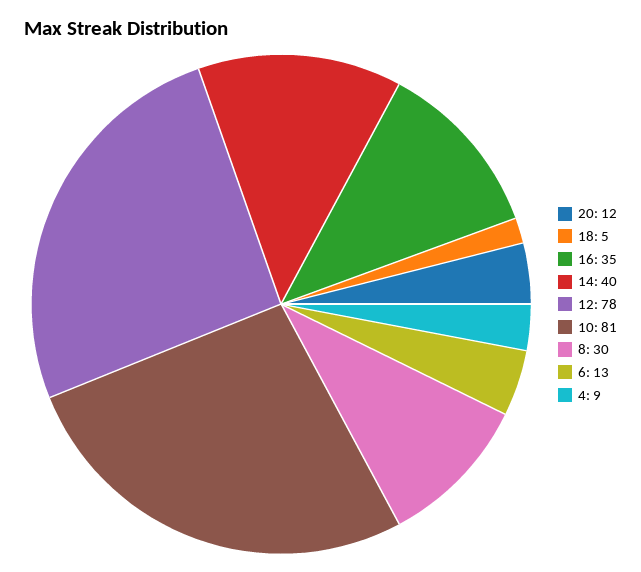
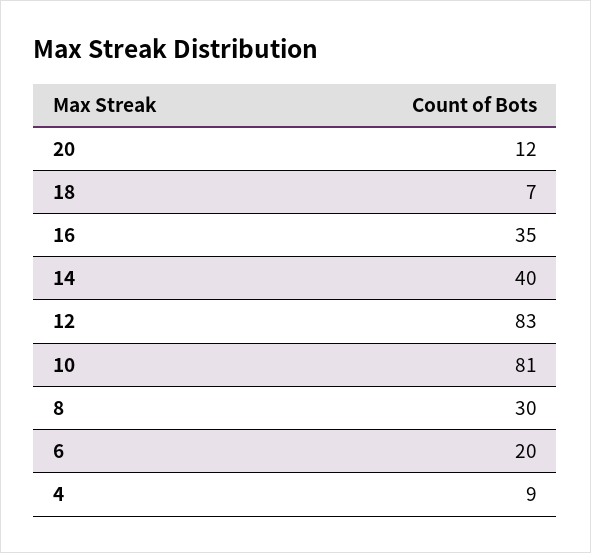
18: 5 -> 7
12: 78 -> 83
6: 13 -> 20

